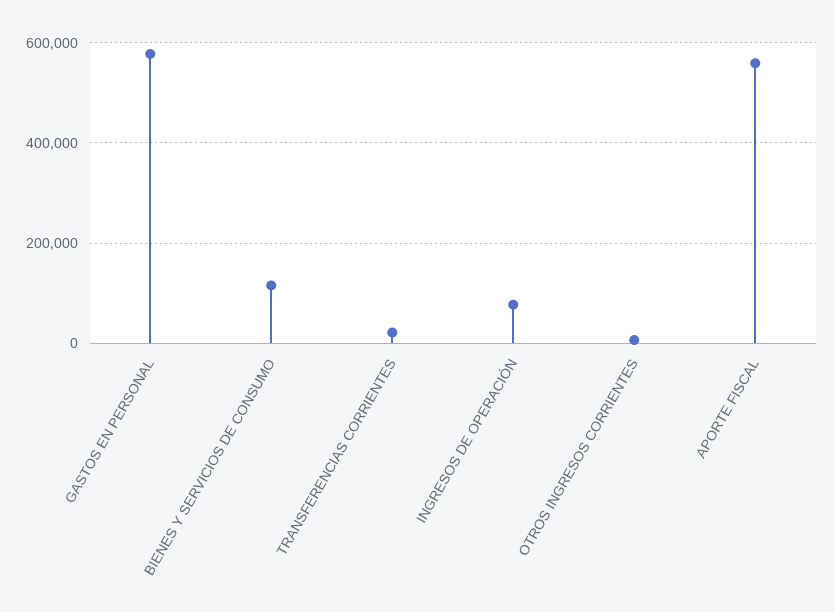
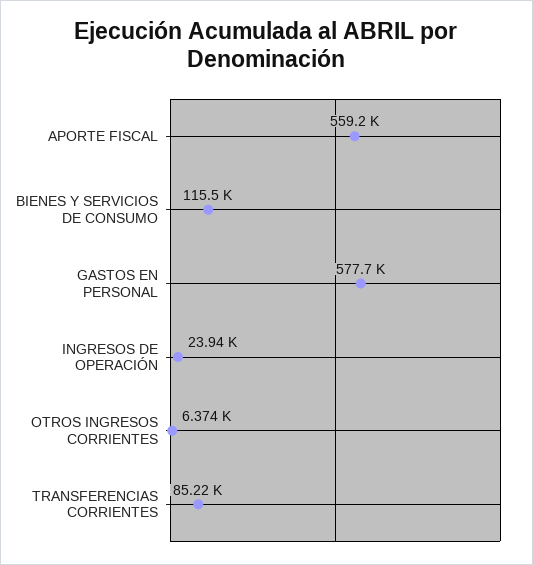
TRANSFERENCIAS CORRIENTES: 20000 -> 85220
INGRESOS DE OPERACIÓN: 80000 -> 23940

